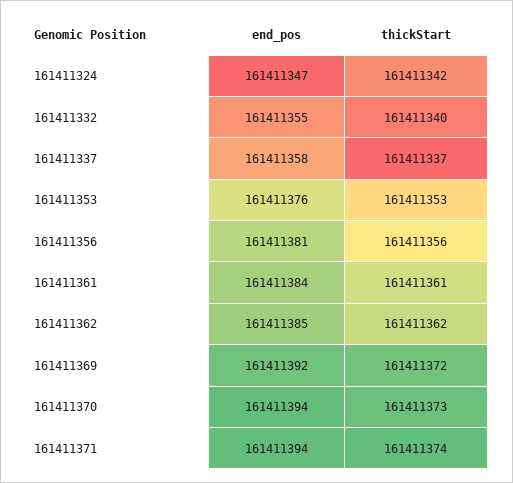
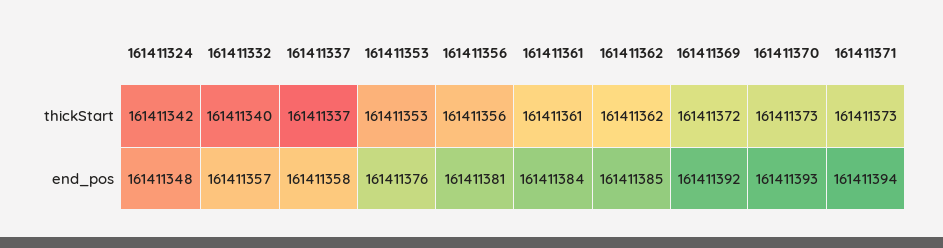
end_pos, 161411324: 161411347 -> 161411348
end_pos, 161411332: 161411355 -> 161411357
end_pos, 161411370: 161411394 -> 161411393
thickStart, 161411371: 161411374 -> 161411373

